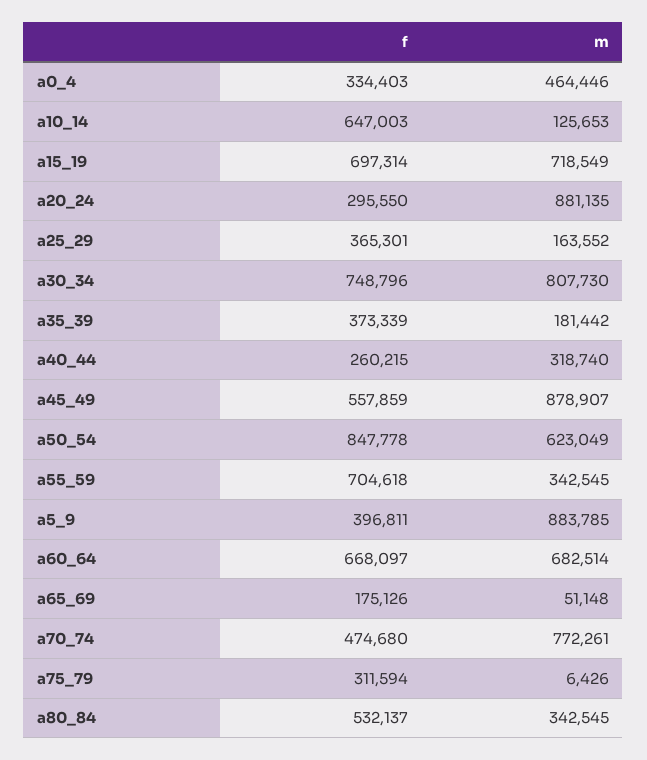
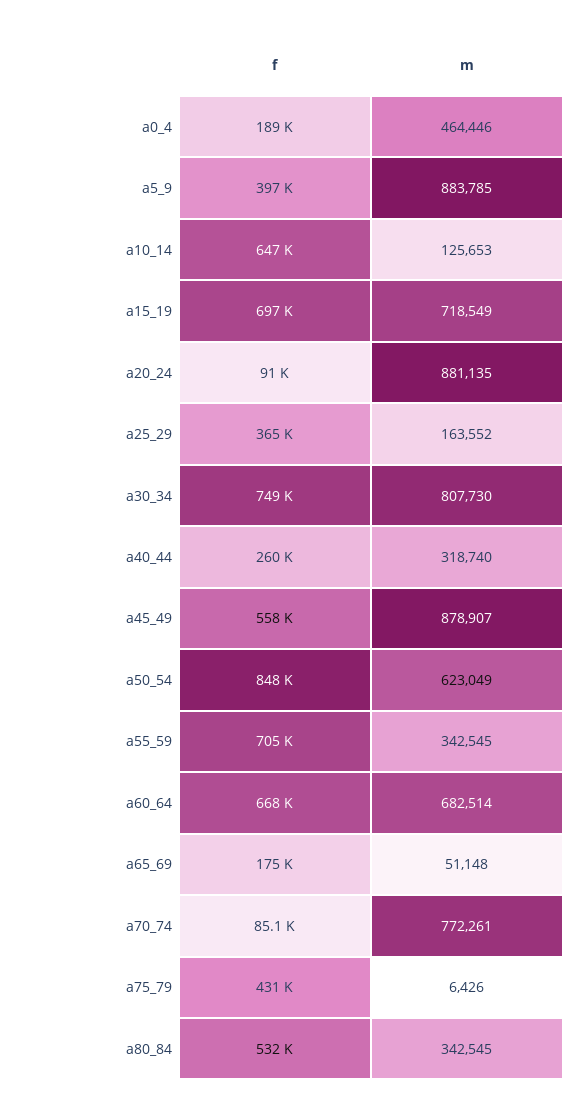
f, a0_4: 334403 -> 189000
f, a20_24: 295550 -> 91000
f, a35_39: 373339 -> none
m, a35_39: 181442 -> none
f, a70_74: 474680 -> 85100
f, a75_79: 311594 -> 431000

